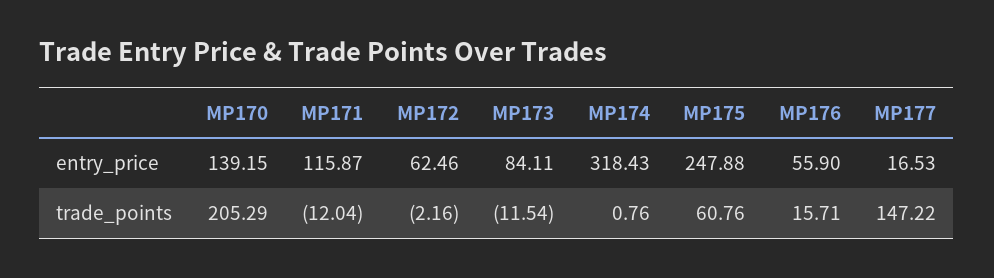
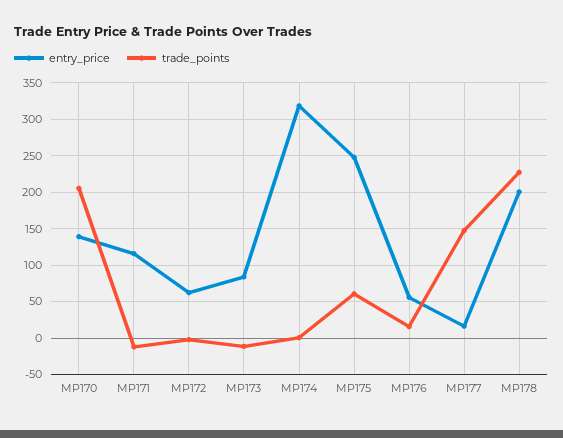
entry_price, MP178: none -> 200
trade_points, MP178: none -> 230

